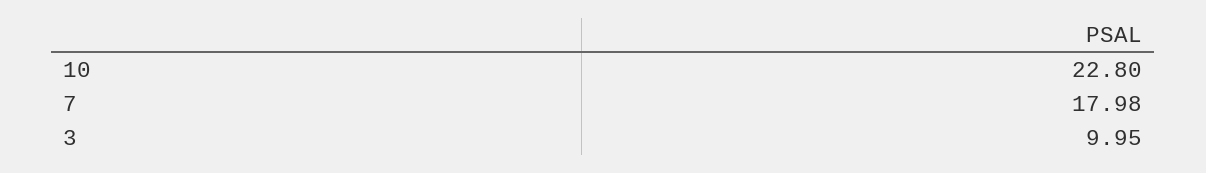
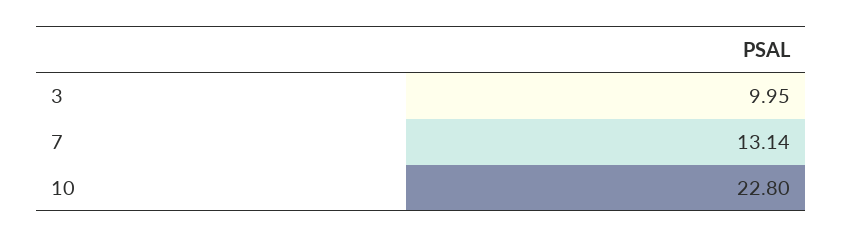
7: 17.98 -> 13.14

